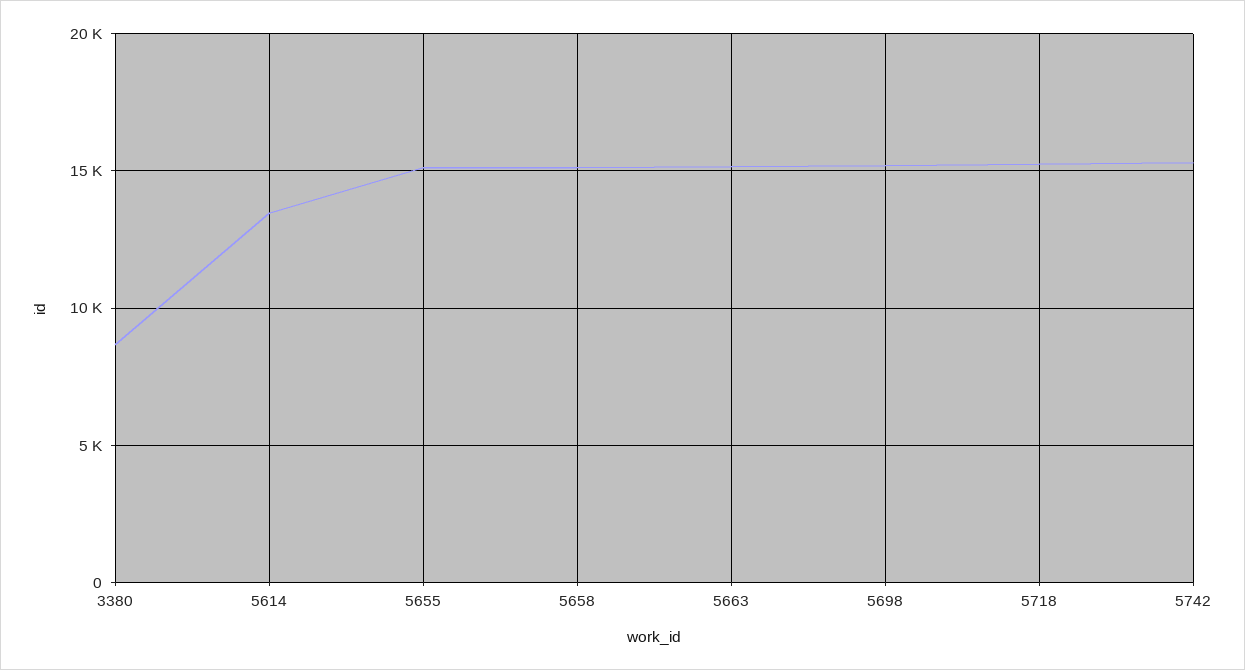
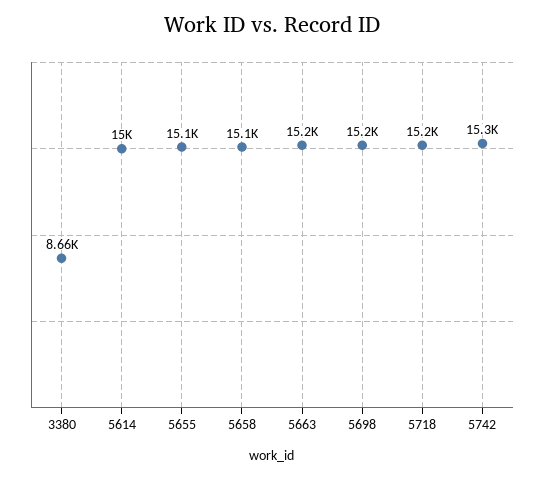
5614: 13500 -> 15000

